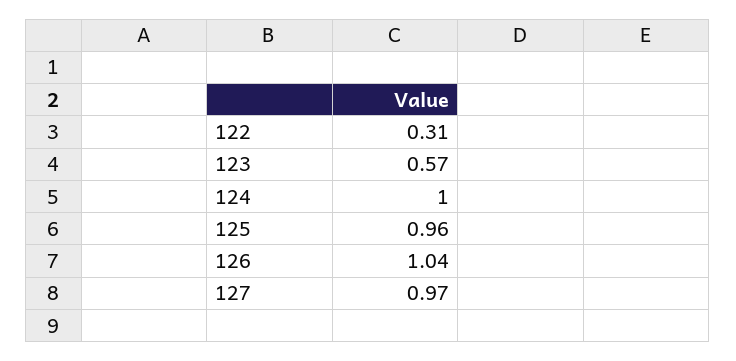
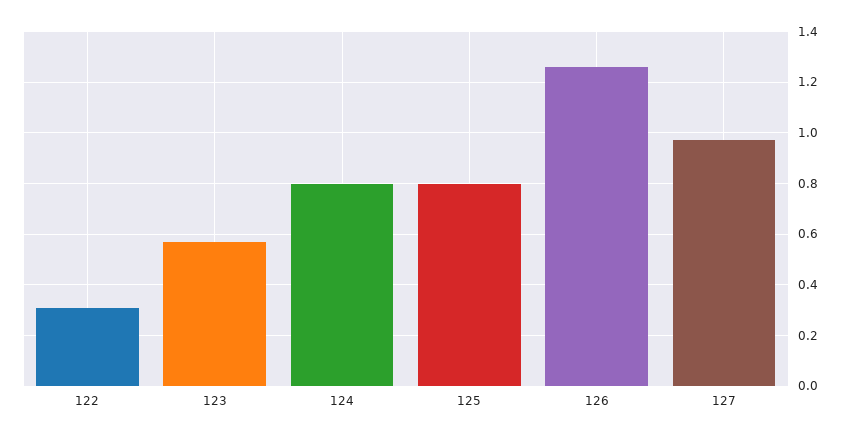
124: 1 -> 0.8
125: 0.96 -> 0.8
126: 1.04 -> 1.25

